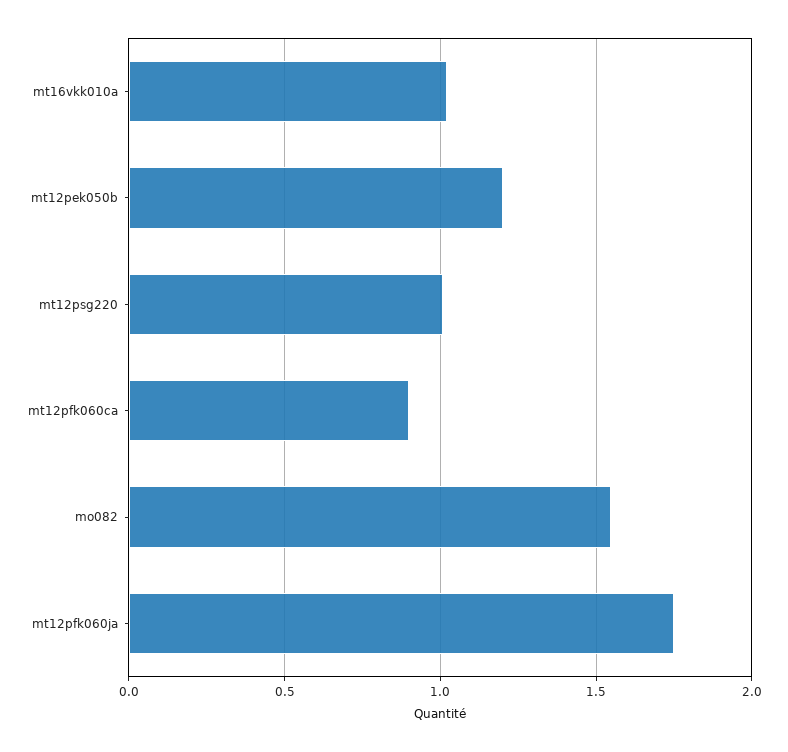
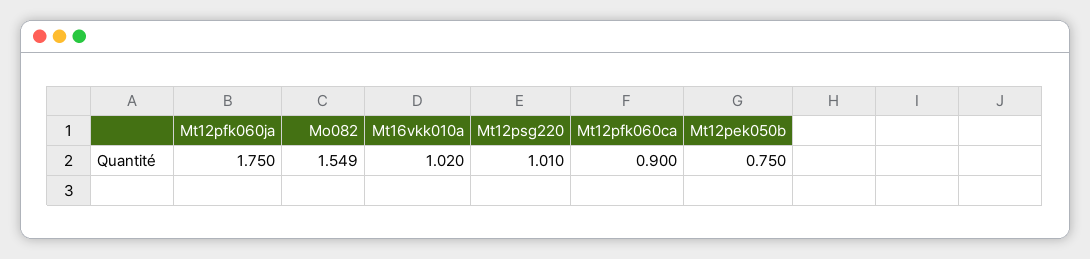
mt12pek050b: 1.2 -> 0.75

